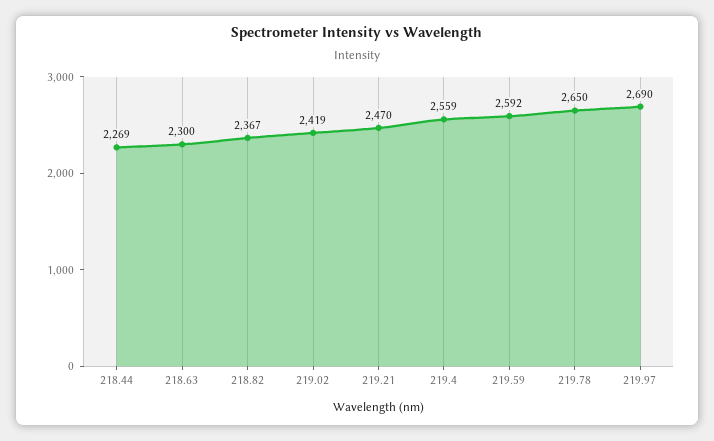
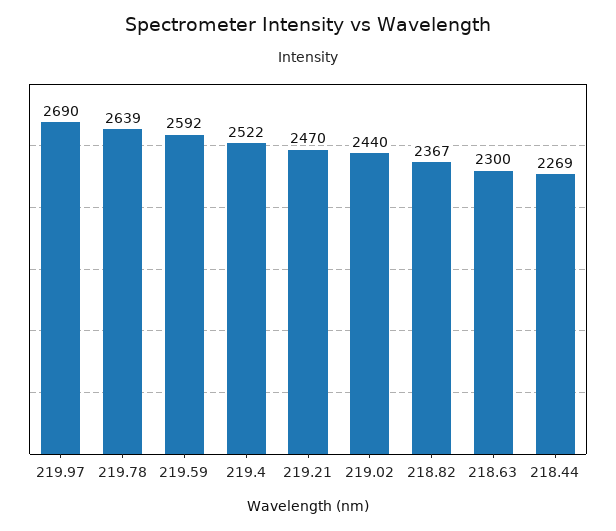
219.02: 2419 -> 2440
219.4: 2559 -> 2522
219.78: 2650 -> 2639

